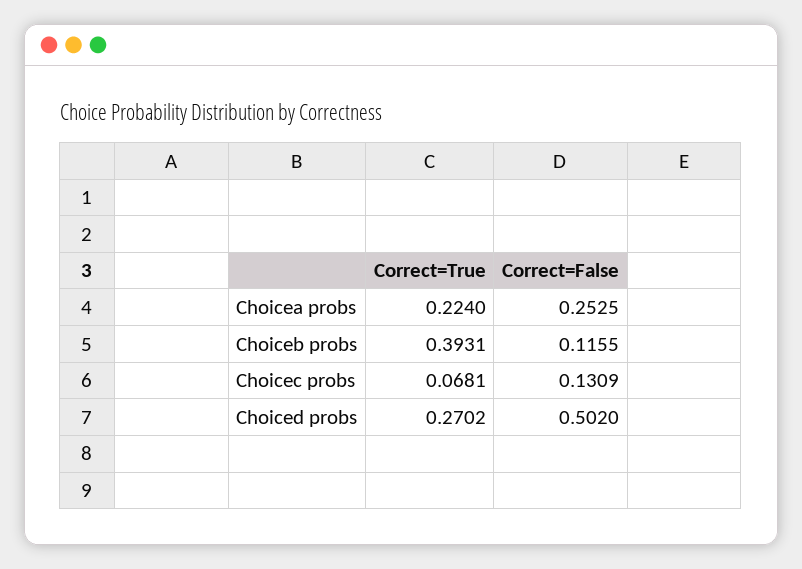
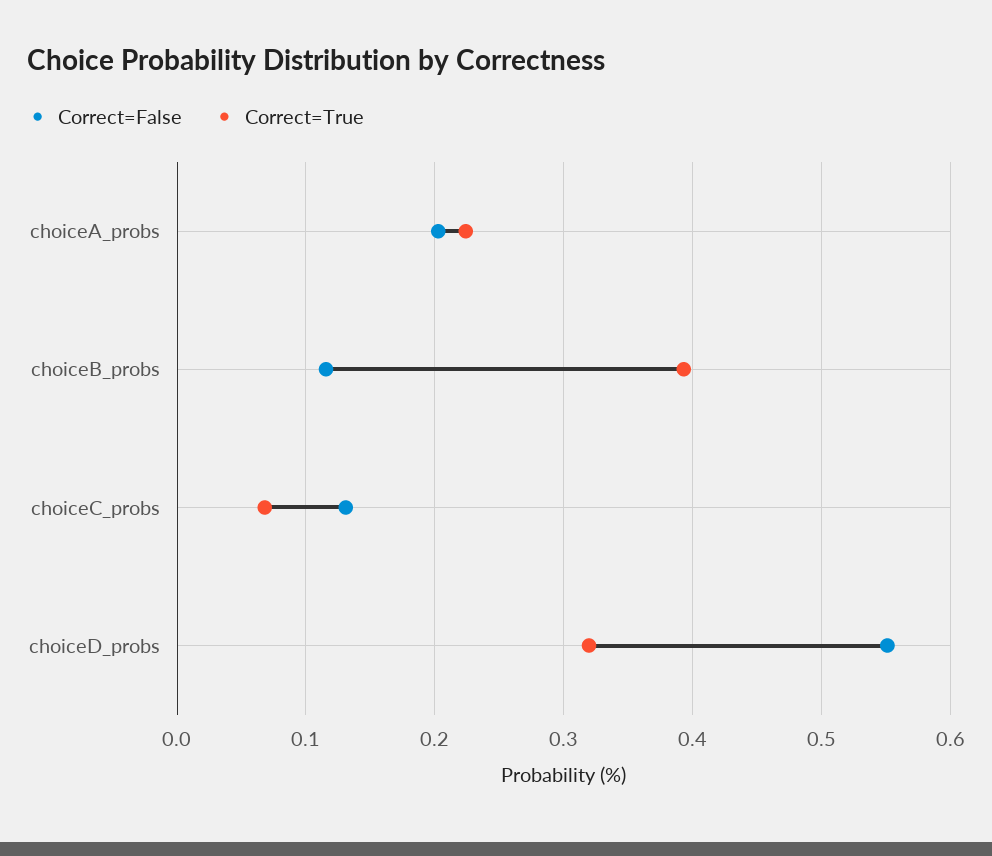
Correct=False, Choicea probs: 0.2525 -> 0.2
Correct=True, Choiced probs: 0.2702 -> 0.32
Correct=False, Choiced probs: 0.502 -> 0.55

